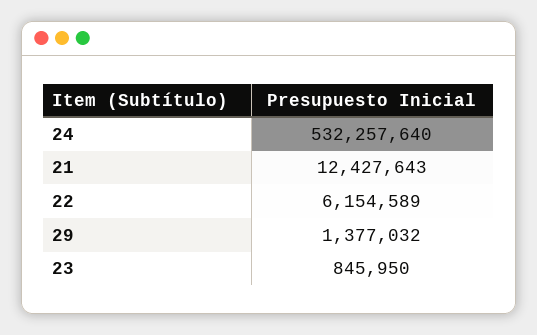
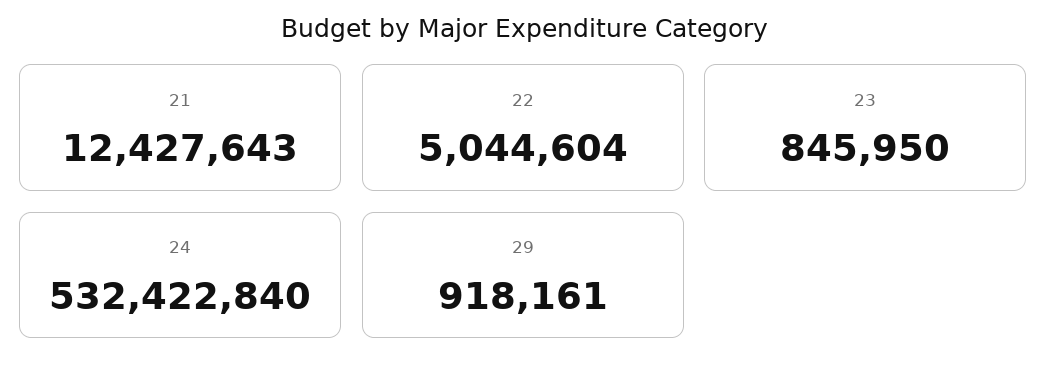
24: 532257640 -> 532422840
22: 6154589 -> 5044604
29: 1377032 -> 918161

